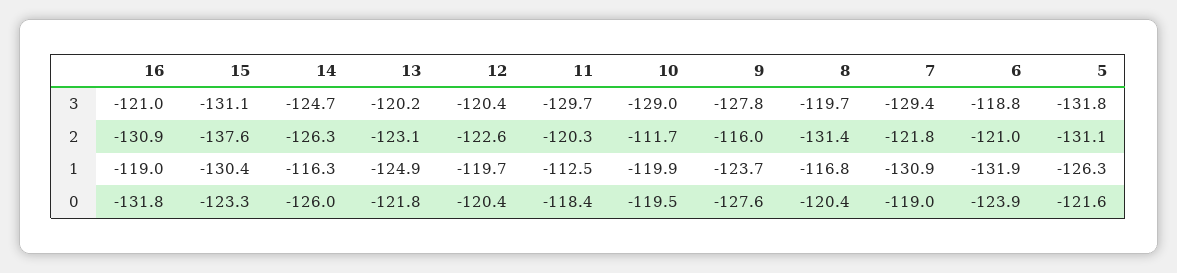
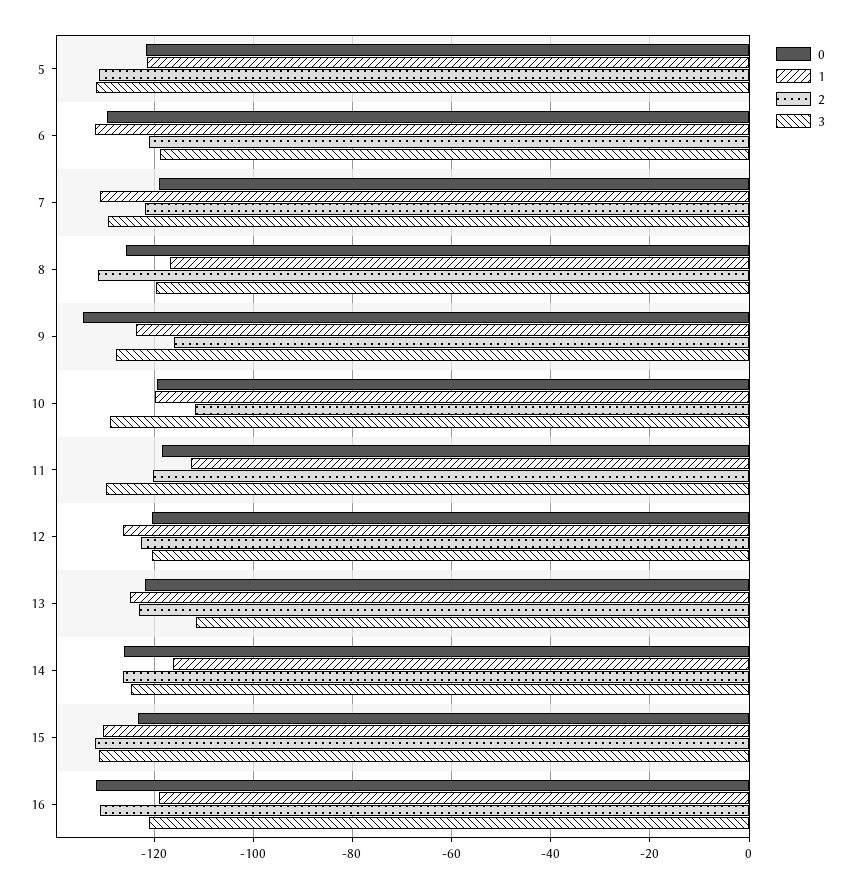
3, 13: -120.2 -> -112
2, 15: -137.6 -> -132
1, 12: -119.7 -> -126
1, 5: -126.3 -> -122
0, 9: -127.6 -> -134
0, 8: -120.4 -> -126
0, 6: -123.9 -> -130

